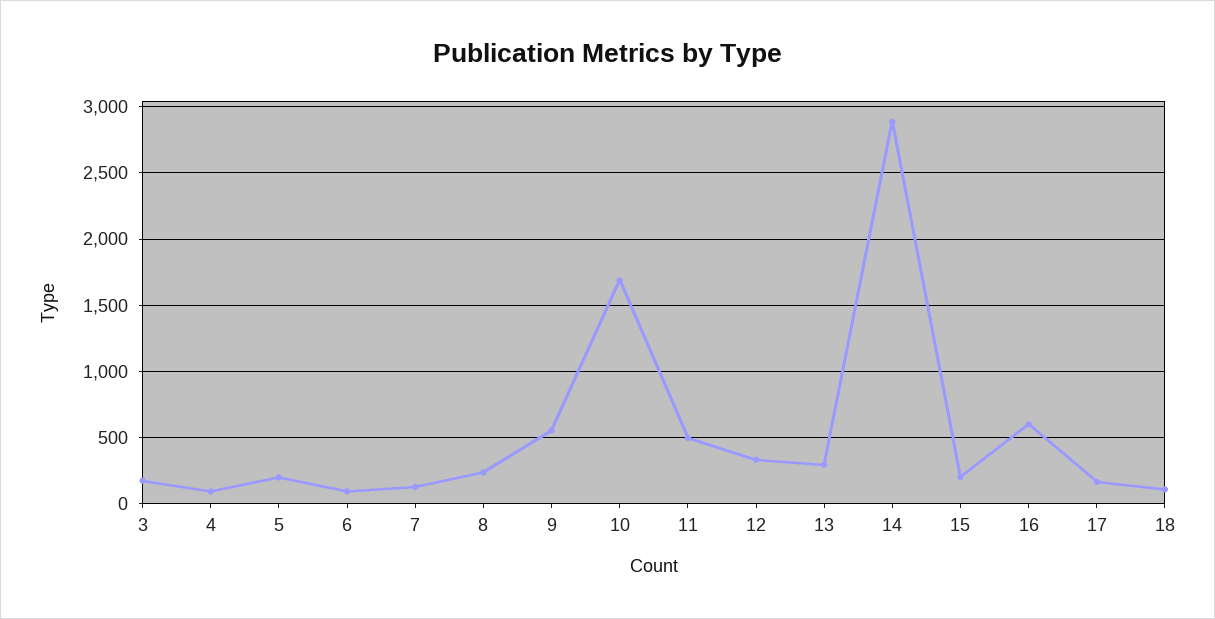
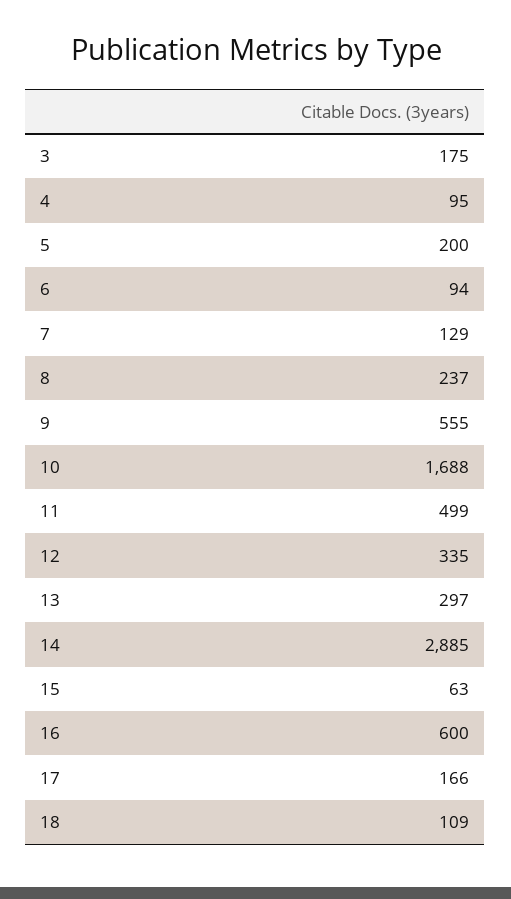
15: 200 -> 63

